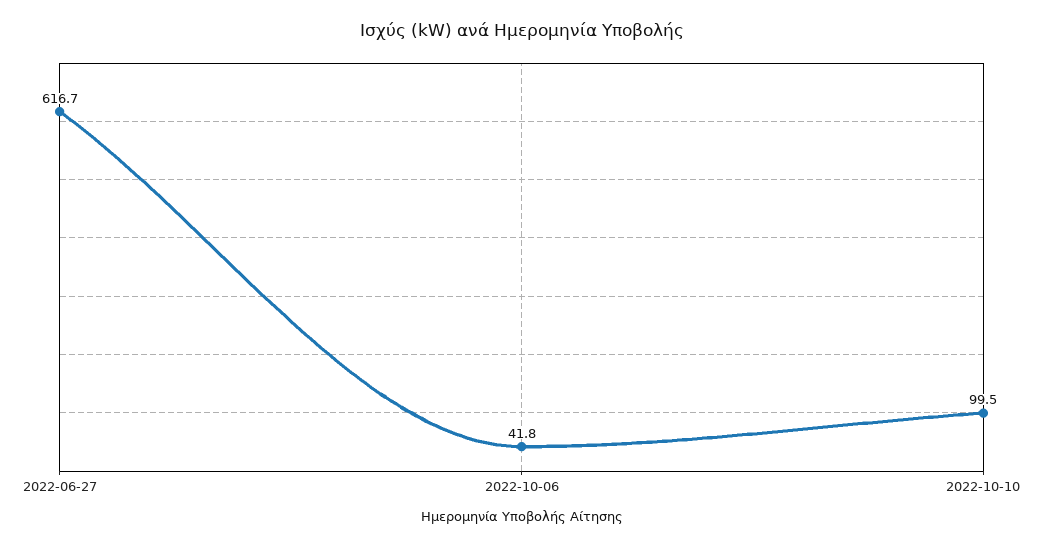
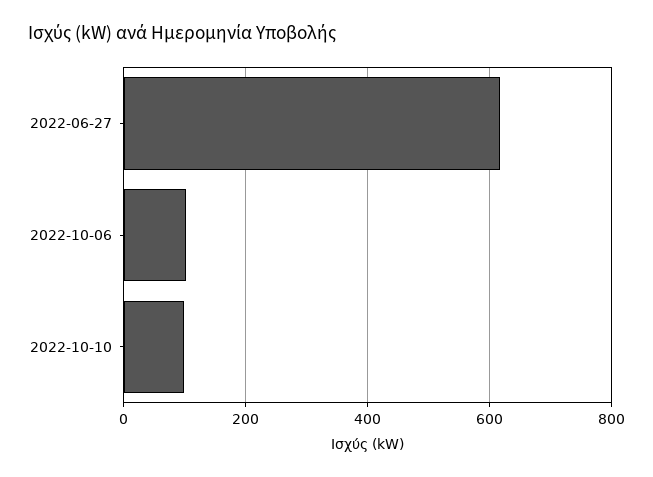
2022-10-06: 41.8 -> 100

